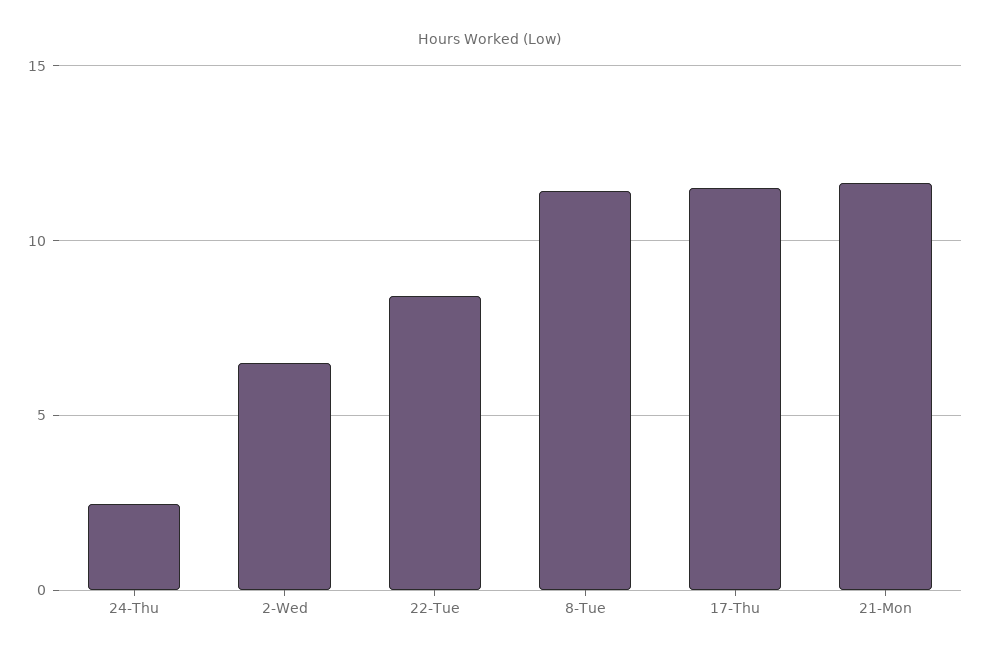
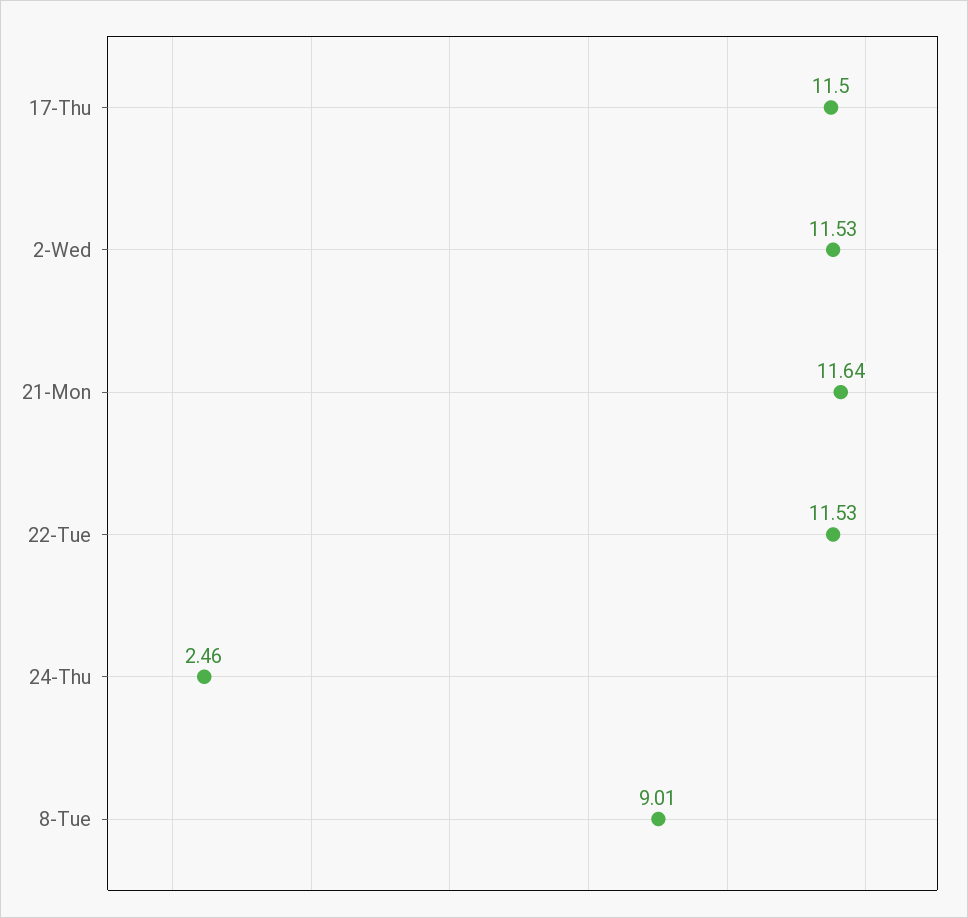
2-Wed: 6.5 -> 11.53
22-Tue: 8.5 -> 11.53
8-Tue: 11.5 -> 9.01

